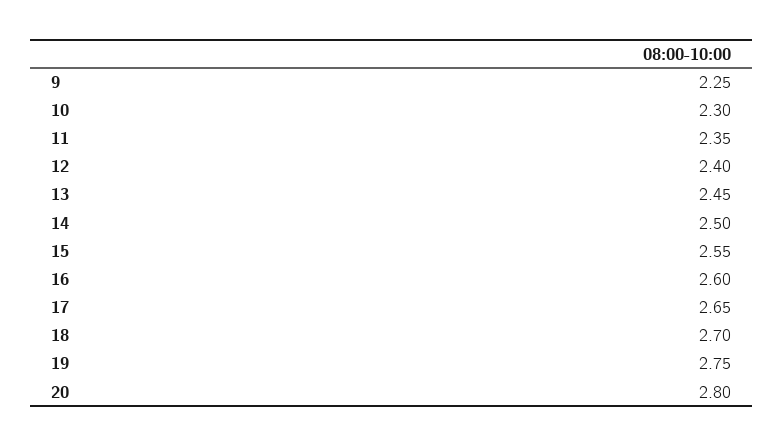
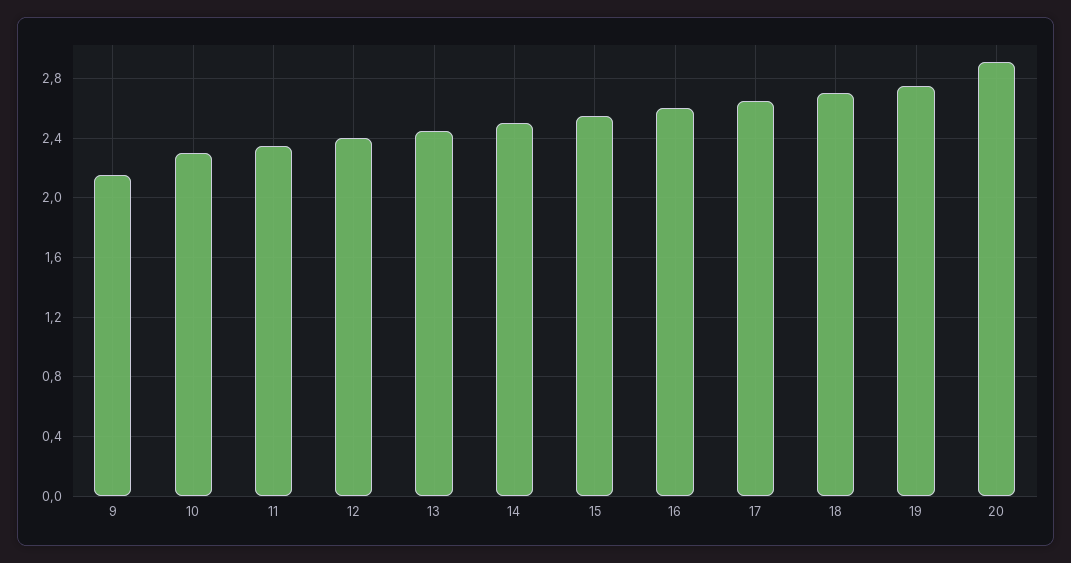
9: 2.25 -> 2.15
20: 2.8 -> 2.9

